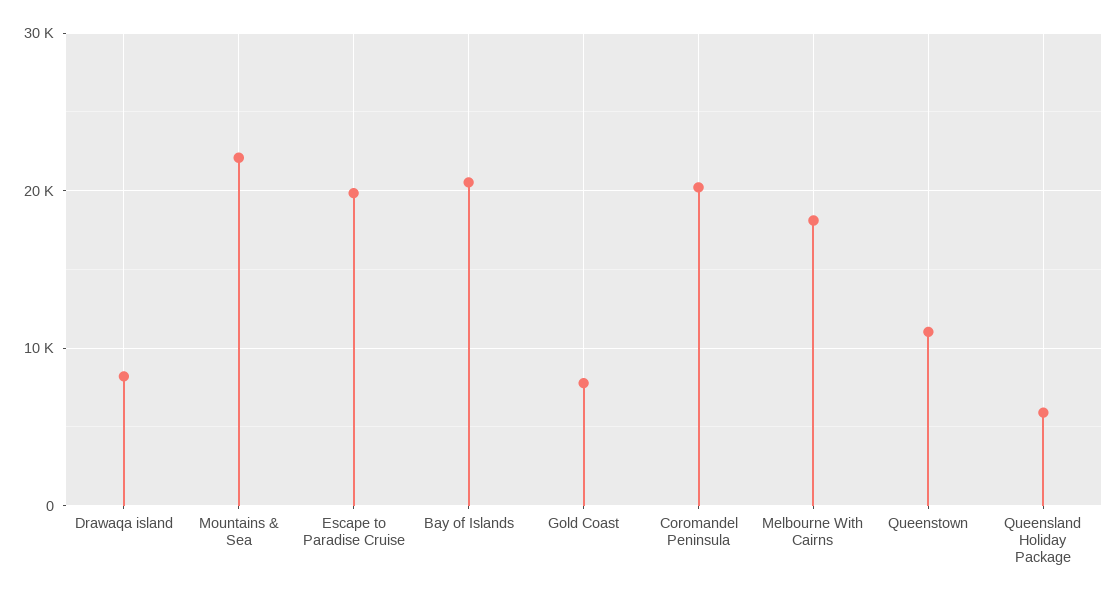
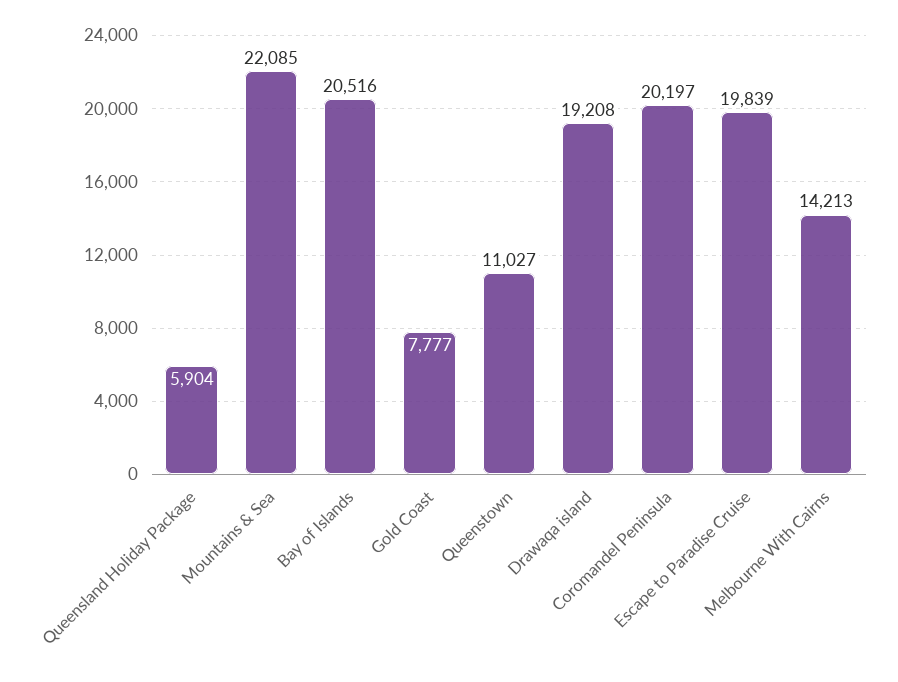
Drawaqa island: 8000 -> 19208
Melbourne With Cairns: 18000 -> 14213

